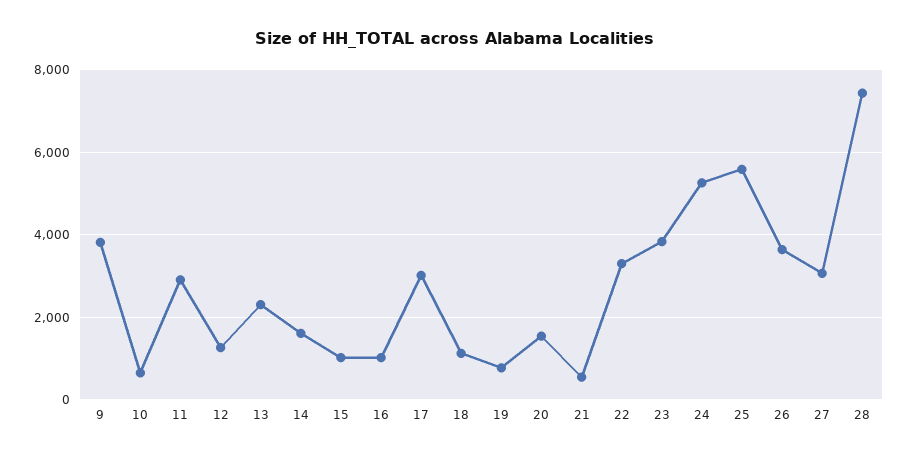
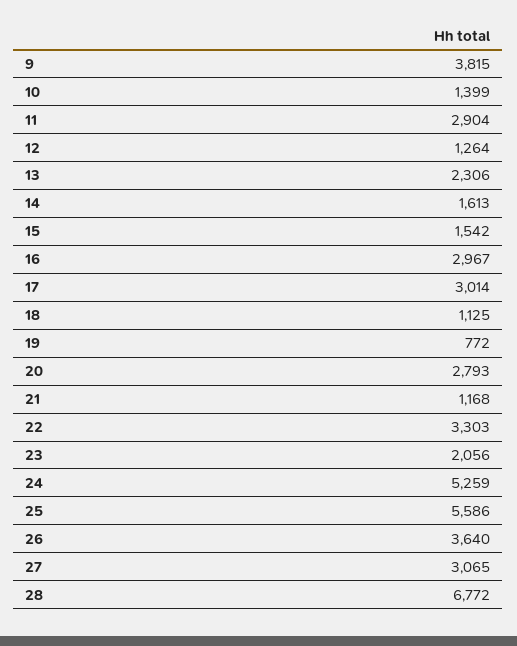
10: 600 -> 1399
15: 1000 -> 1542
16: 1000 -> 2967
20: 1600 -> 2793
21: 600 -> 1168
23: 3800 -> 2056
28: 7400 -> 6772

